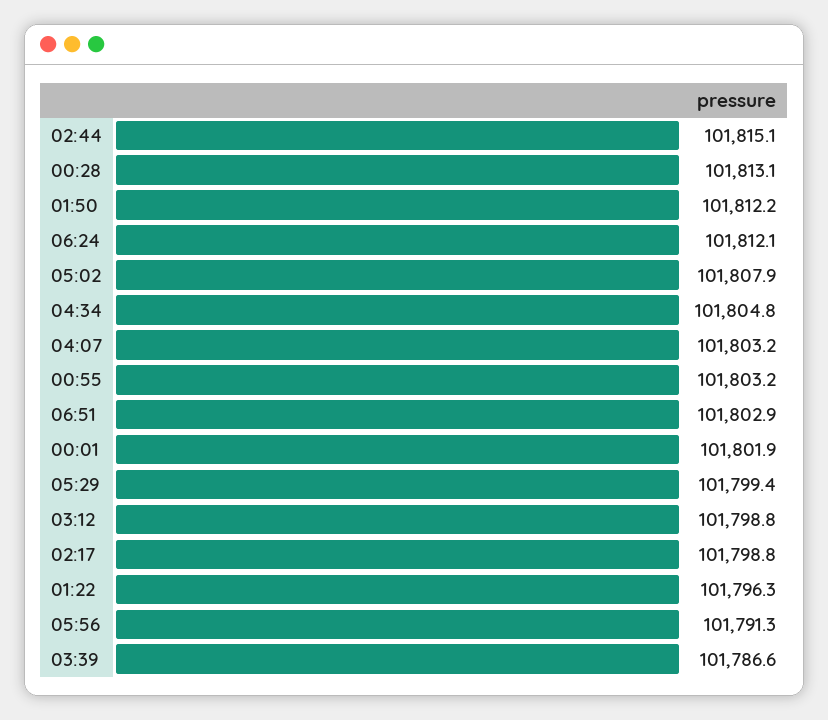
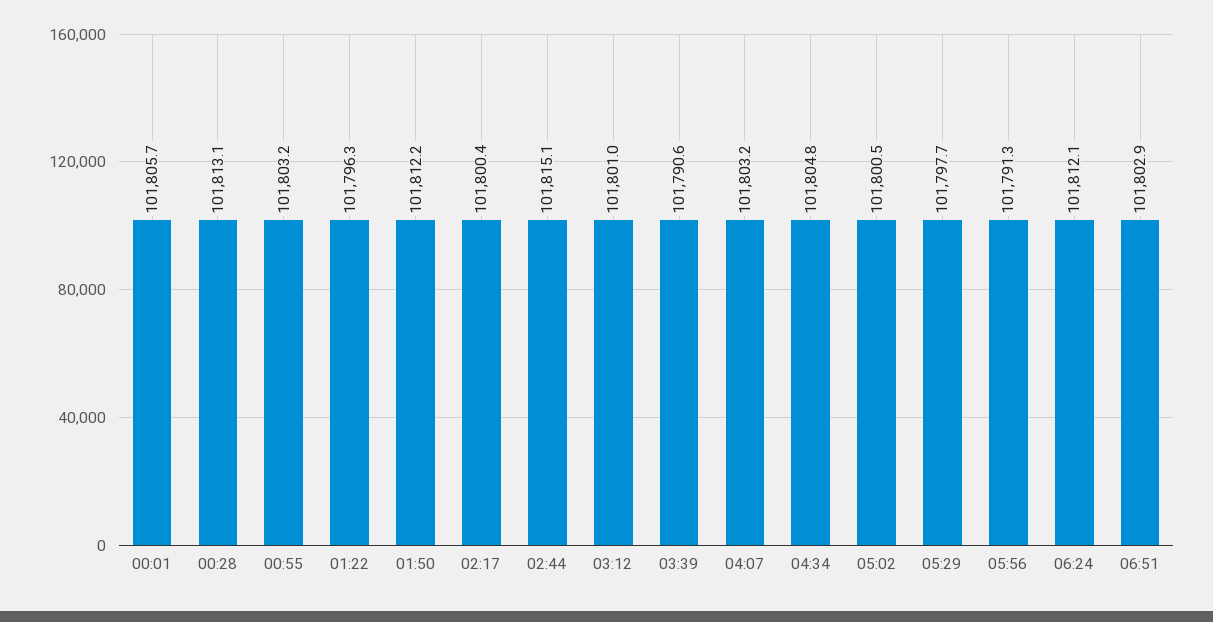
05:02: 101807.9 -> 101800.5
00:01: 101801.9 -> 101805.7
05:29: 101799.4 -> 101797.7
03:12: 101798.8 -> 101801
02:17: 101798.8 -> 101800.4
03:39: 101786.6 -> 101790.6

